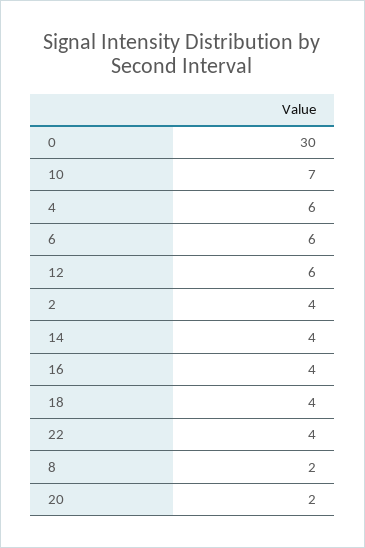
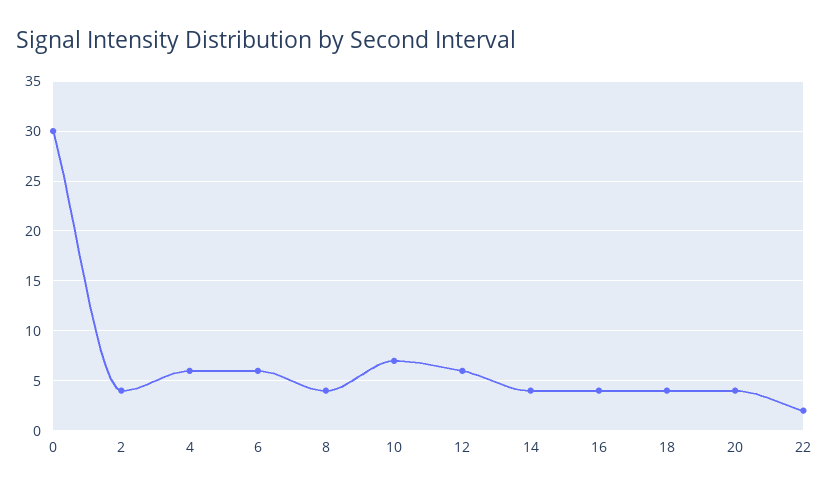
22: 4 -> 2
8: 2 -> 4
20: 2 -> 4

